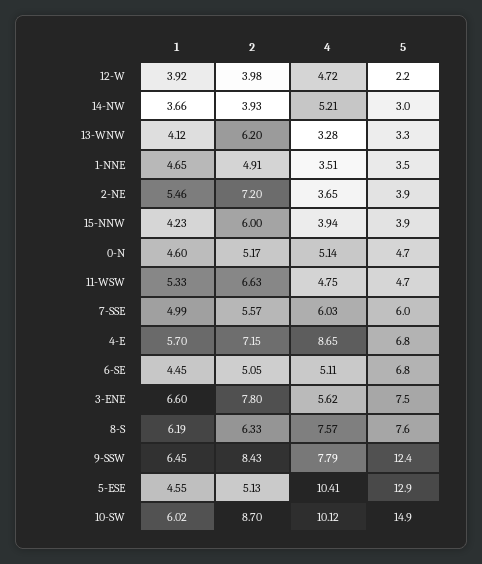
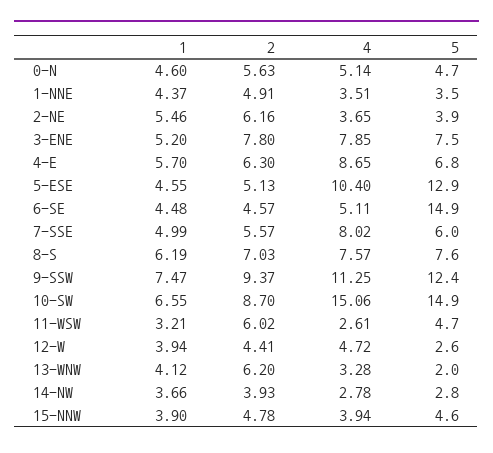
1, 12-W: 3.92 -> 3.94
2, 12-W: 3.98 -> 4.41
5, 12-W: 2.2 -> 2.6
4, 14-NW: 5.21 -> 2.78
5, 14-NW: 3 -> 2.8
5, 13-WNW: 3.3 -> 2
1, 1-NNE: 4.65 -> 4.37
2, 2-NE: 7.2 -> 6.16
1, 15-NNW: 4.23 -> 3.9
2, 15-NNW: 6 -> 4.78
5, 15-NNW: 3.9 -> 4.6
2, 0-N: 5.17 -> 5.63
1, 11-WSW: 5.33 -> 3.21
2, 11-WSW: 6.63 -> 6.02
4, 11-WSW: 4.75 -> 2.61
4, 7-SSE: 6.03 -> 8.02
2, 4-E: 7.15 -> 6.3
1, 6-SE: 4.45 -> 4.48
2, 6-SE: 5.05 -> 4.57
5, 6-SE: 6.8 -> 14.9
1, 3-ENE: 6.6 -> 5.2
4, 3-ENE: 5.62 -> 7.85
2, 8-S: 6.33 -> 7.03
1, 9-SSW: 6.45 -> 7.47
2, 9-SSW: 8.43 -> 9.37
4, 9-SSW: 7.79 -> 11.25
4, 5-ESE: 10.41 -> 10.4
1, 10-SW: 6.02 -> 6.55
4, 10-SW: 10.12 -> 15.06

